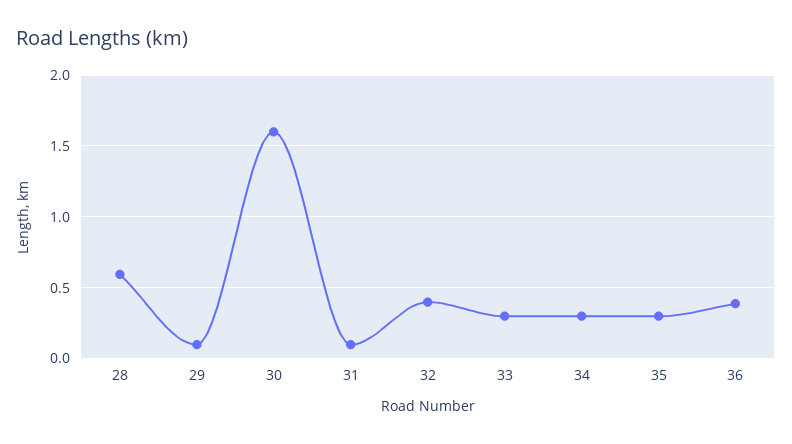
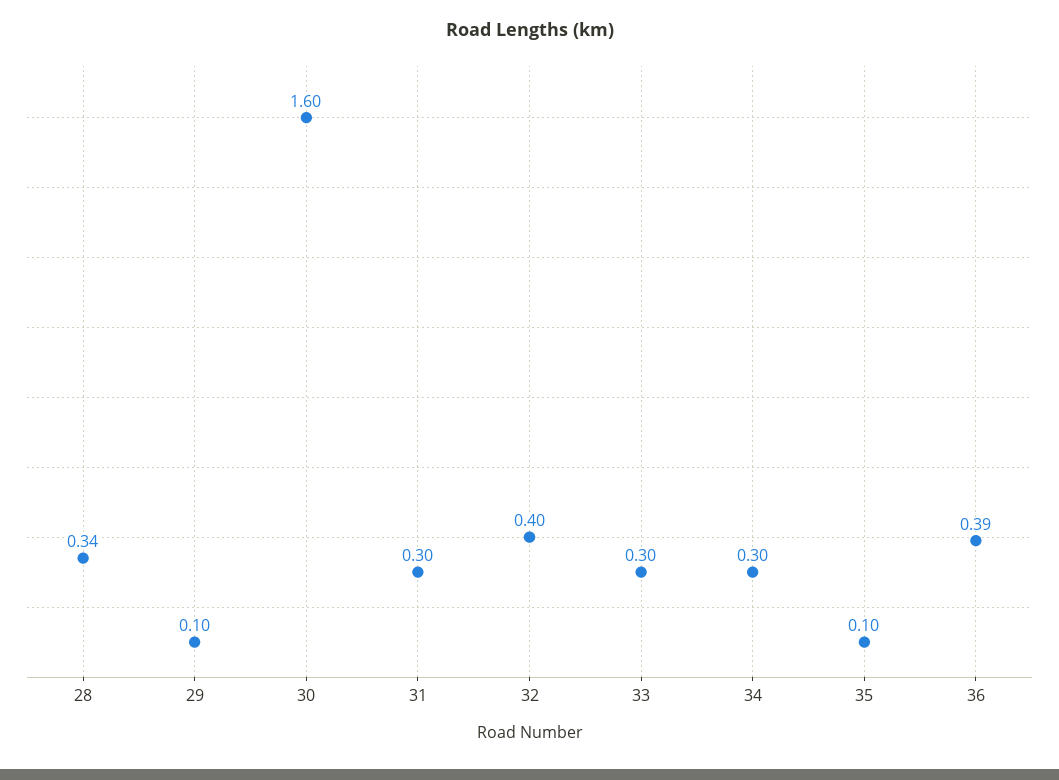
28: 0.6 -> 0.34
31: 0.1 -> 0.3
35: 0.3 -> 0.1

